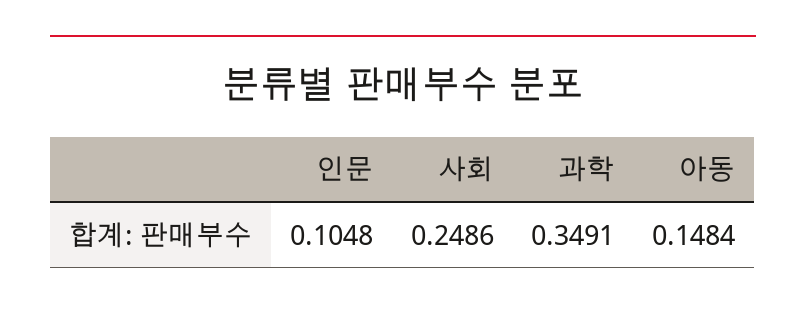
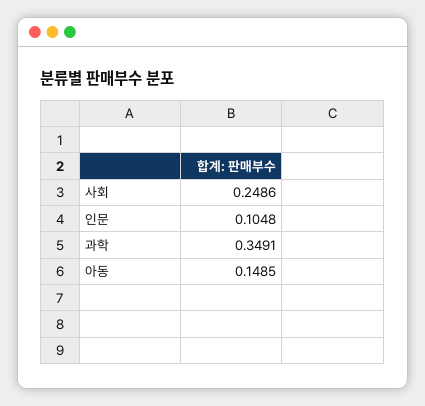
아동: 0.1484 -> 0.1485

